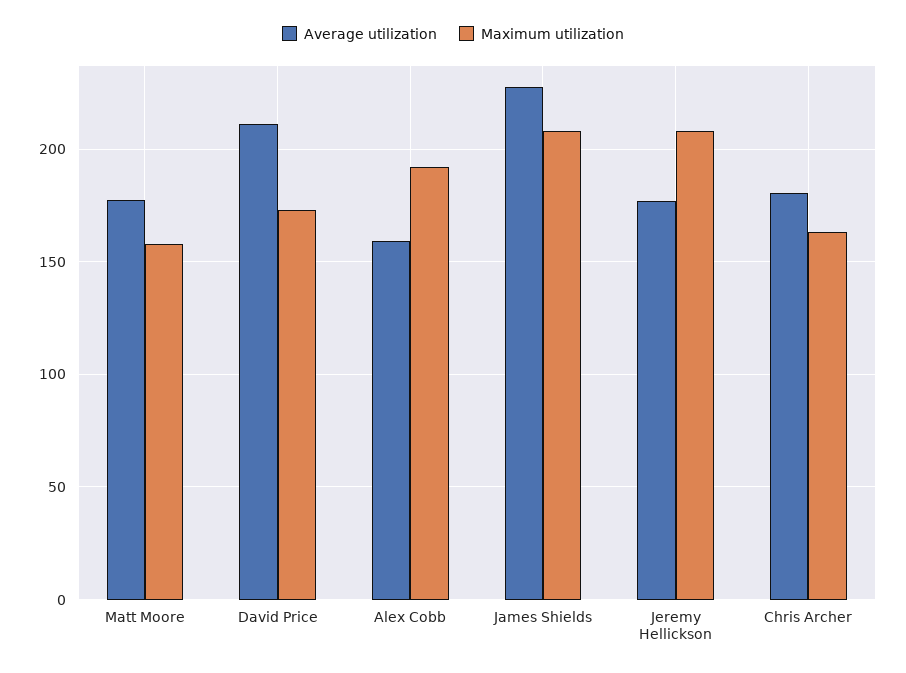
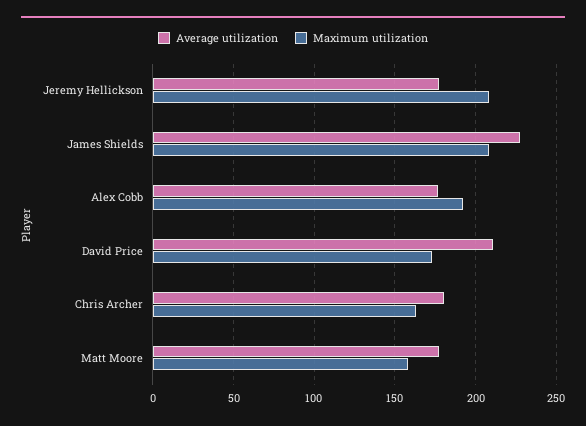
Average utilization, Alex Cobb: 160 -> 175

